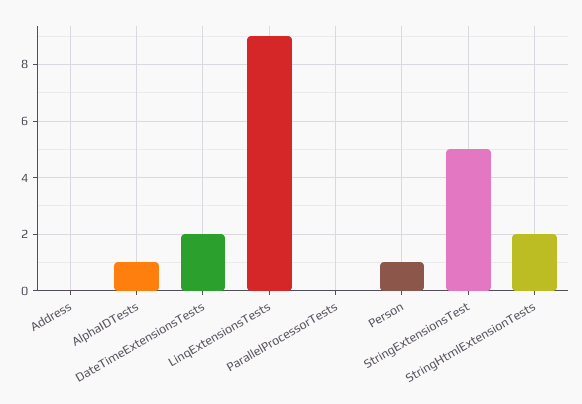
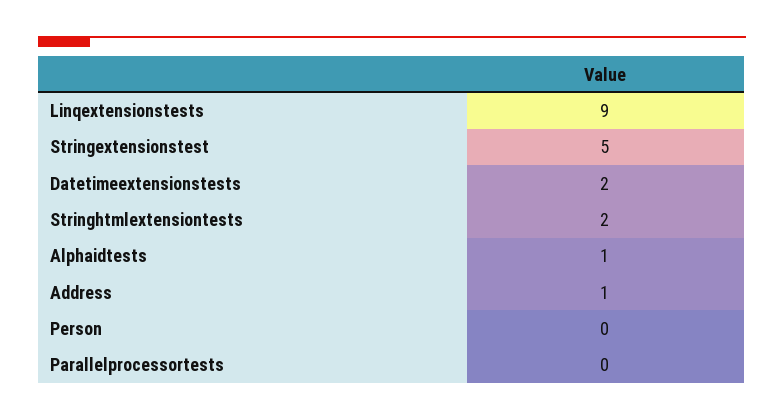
Address: 0 -> 1
Person: 1 -> 0

